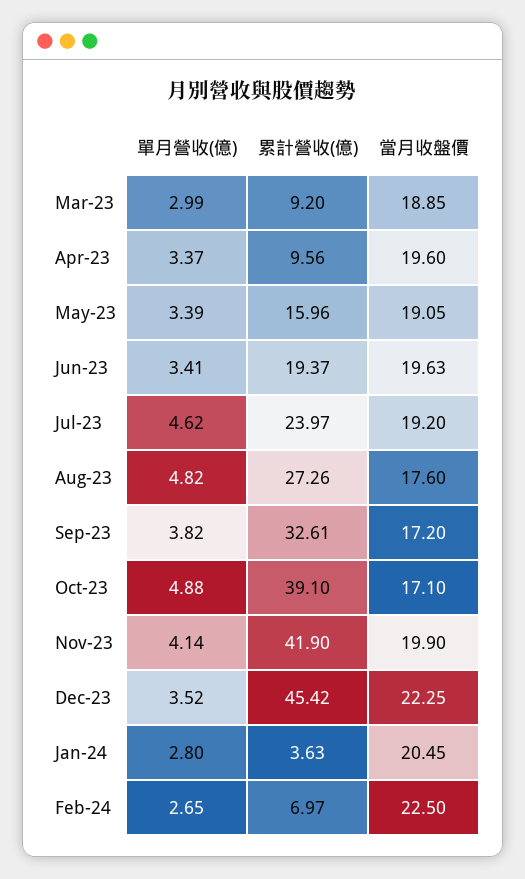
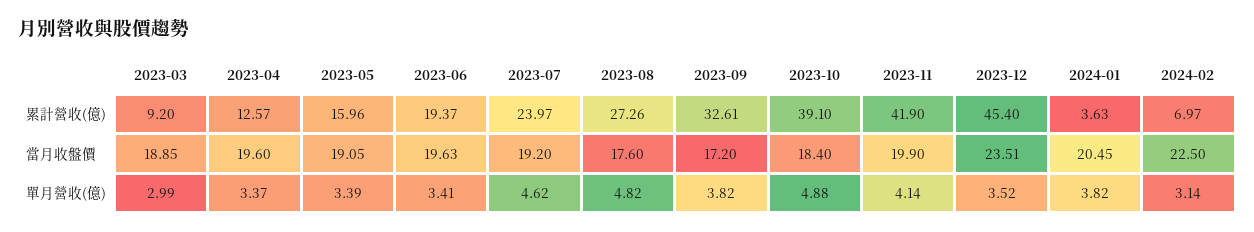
累計營收(億), Apr-23: 9.56 -> 12.57
當月收盤價, Oct-23: 17.1 -> 18.4
累計營收(億), Dec-23: 45.42 -> 45.4
當月收盤價, Dec-23: 22.25 -> 23.51
單月營收(億), Jan-24: 2.8 -> 3.82
單月營收(億), Feb-24: 2.65 -> 3.14

